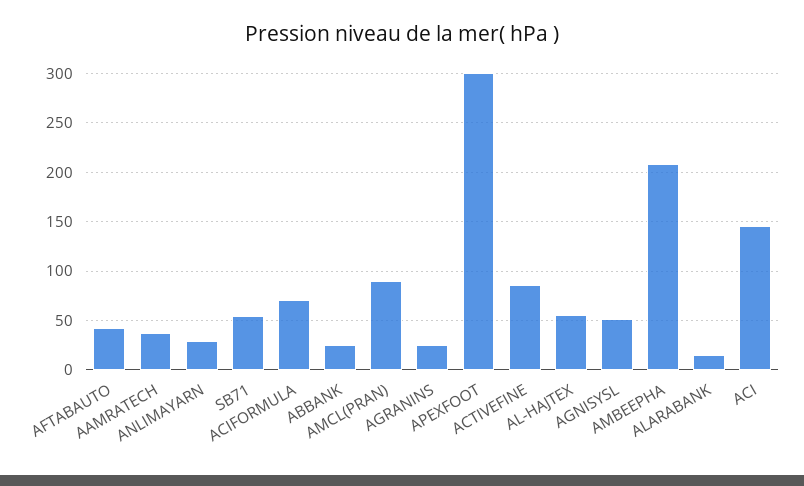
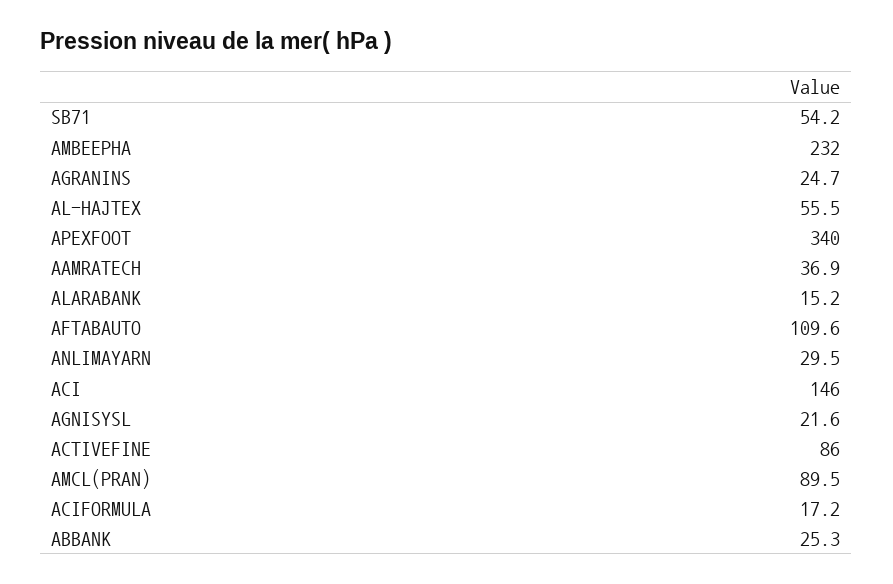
AFTABAUTO: 40 -> 109.6
ACIFORMULA: 70 -> 17.2
APEXFOOT: 300 -> 340
AGNISYSL: 50 -> 21.6
AMBEEPHA: 210 -> 232

